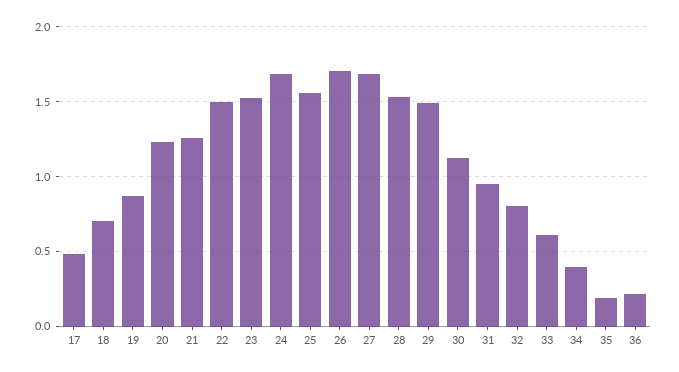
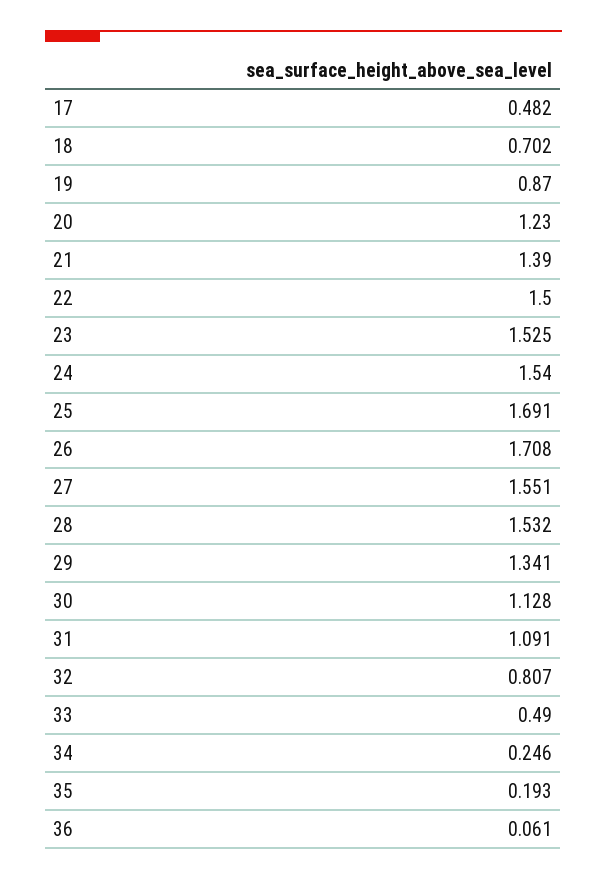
21: 1.25 -> 1.39
24: 1.7 -> 1.54
25: 1.55 -> 1.691
27: 1.7 -> 1.551
29: 1.5 -> 1.341
31: 0.95 -> 1.091
33: 0.6 -> 0.49
34: 0.4 -> 0.246
36: 0.2 -> 0.061

